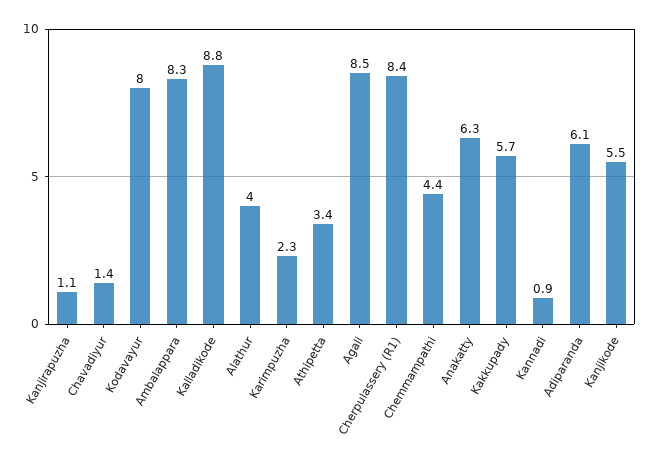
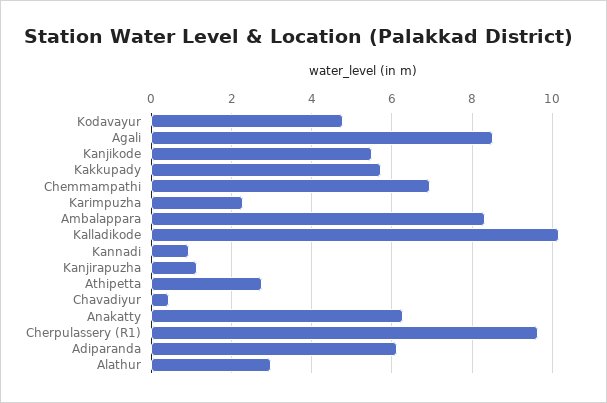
Chavadiyur: 1.4 -> 0.4
Kodavayur: 8 -> 4.8
Kalladikode: 8.8 -> 10.2
Alathur: 4 -> 3
Athipetta: 3.4 -> 2.8
Cherpulassery (R1): 8.4 -> 9.6
Chemmampathi: 4.4 -> 7

